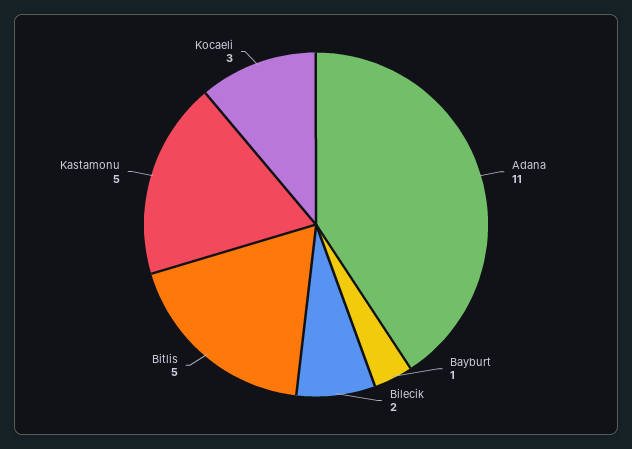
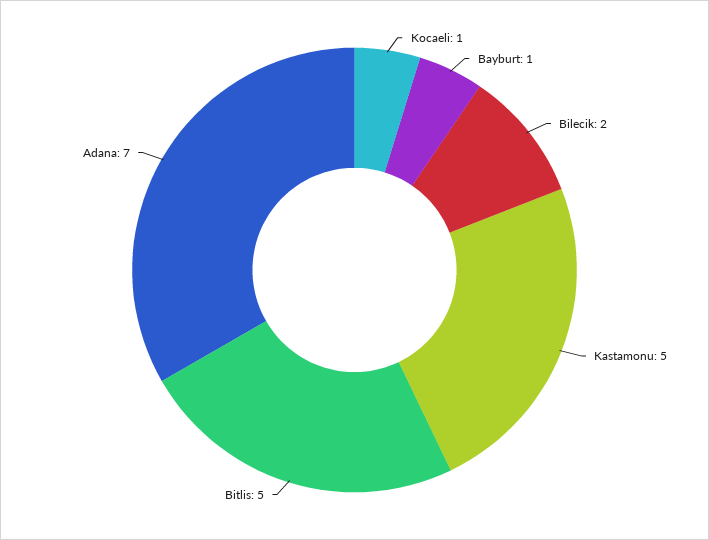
Adana: 11 -> 7
Kocaeli: 3 -> 1

